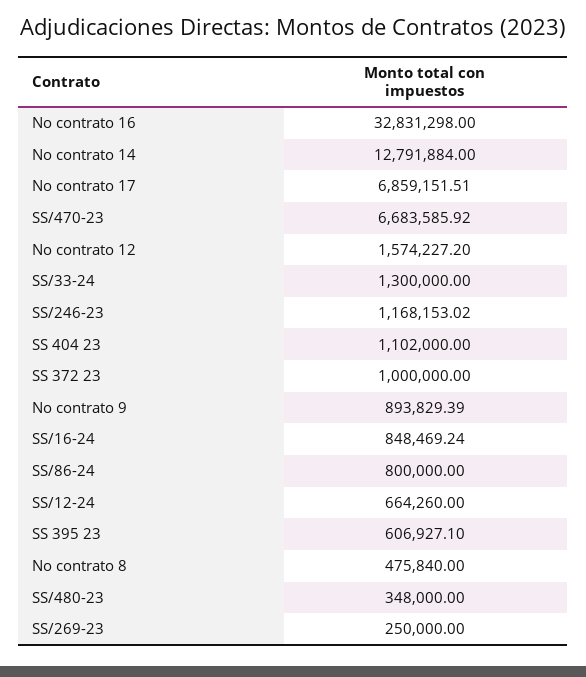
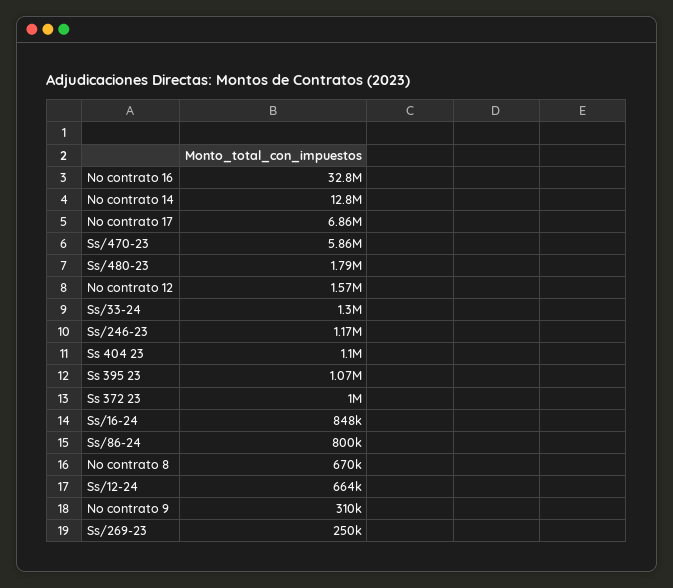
SS/470-23: 6683585.92 -> 5860000
No contrato 9: 893829.39 -> 310000
SS 395 23: 606927.1 -> 1070000
No contrato 8: 475840 -> 670000
SS/480-23: 348000 -> 1790000

